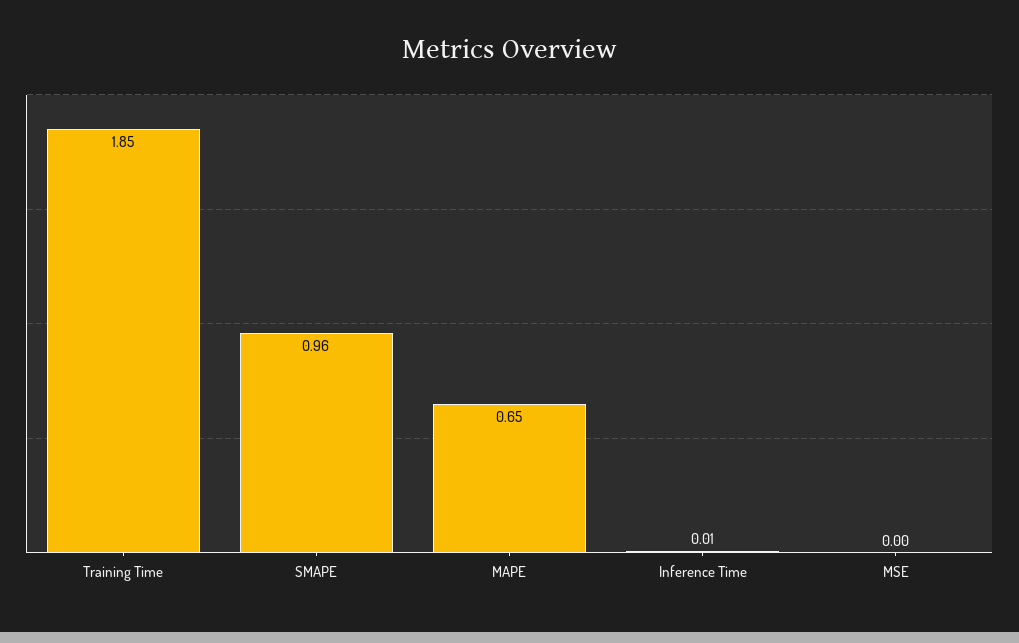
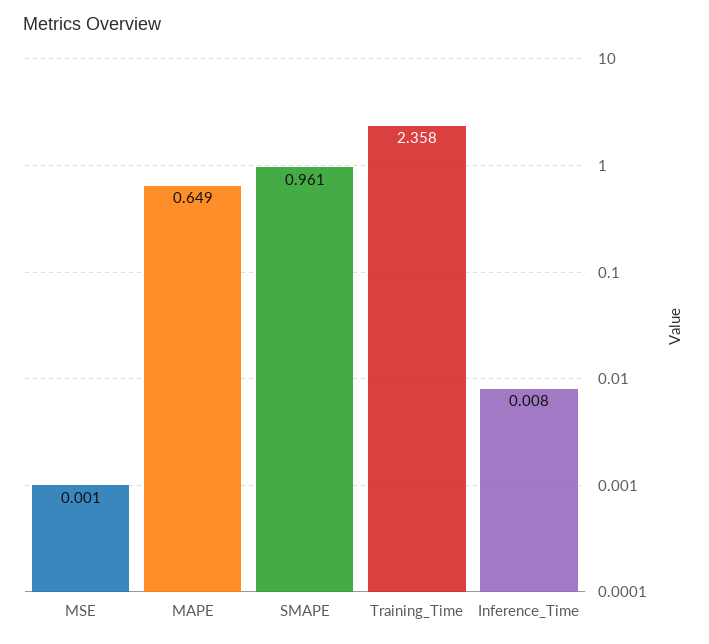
Training Time: 1.85 -> 2.358

